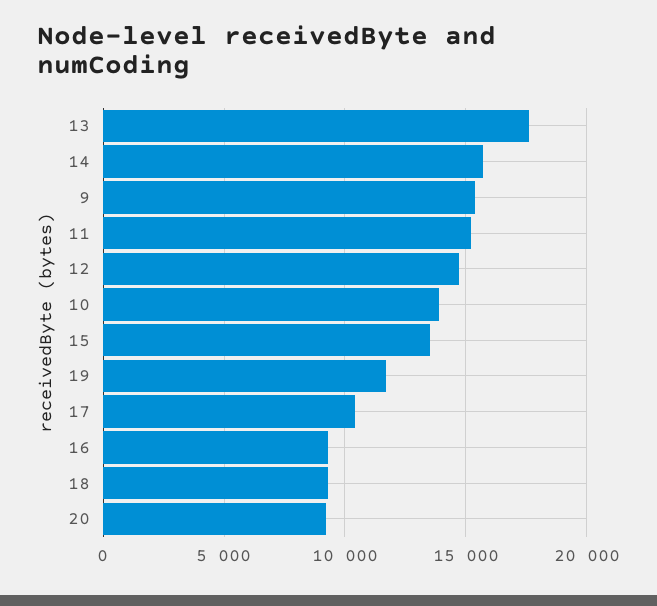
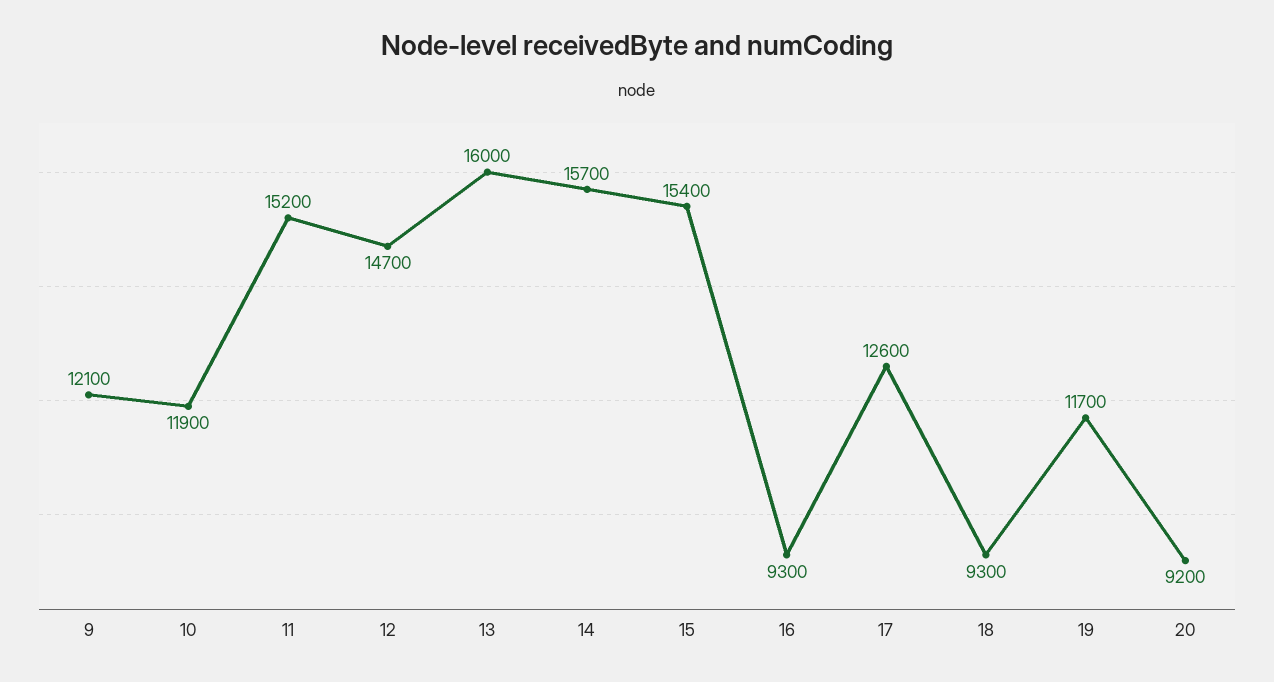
13: 17500 -> 16000
9: 15500 -> 12100
10: 14000 -> 11900
15: 13500 -> 15400
17: 10500 -> 12600

